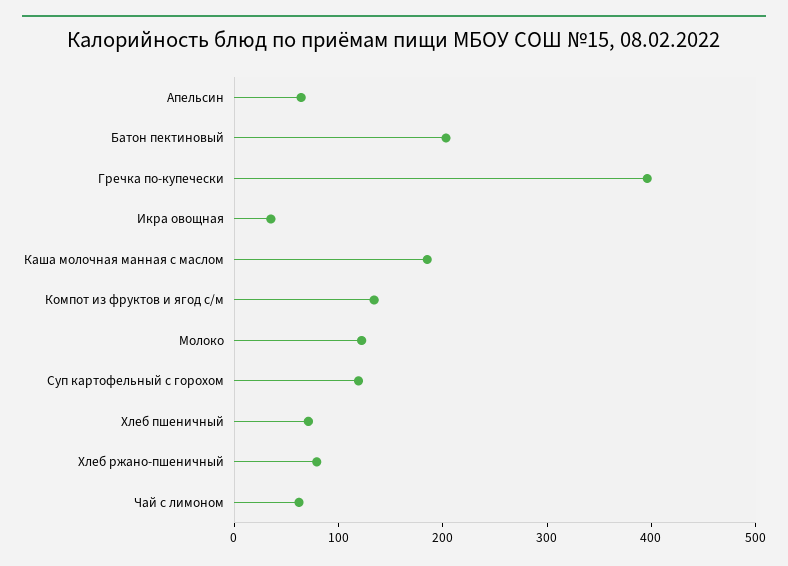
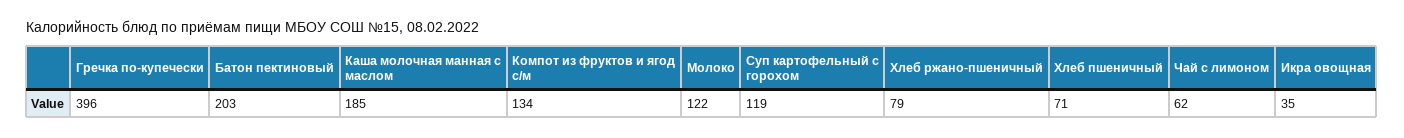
Апельсин: 60 -> none

